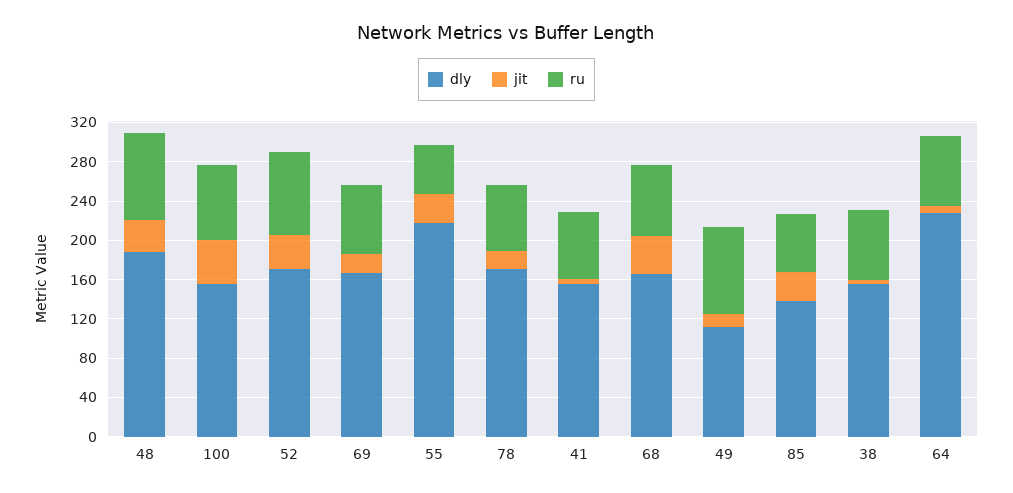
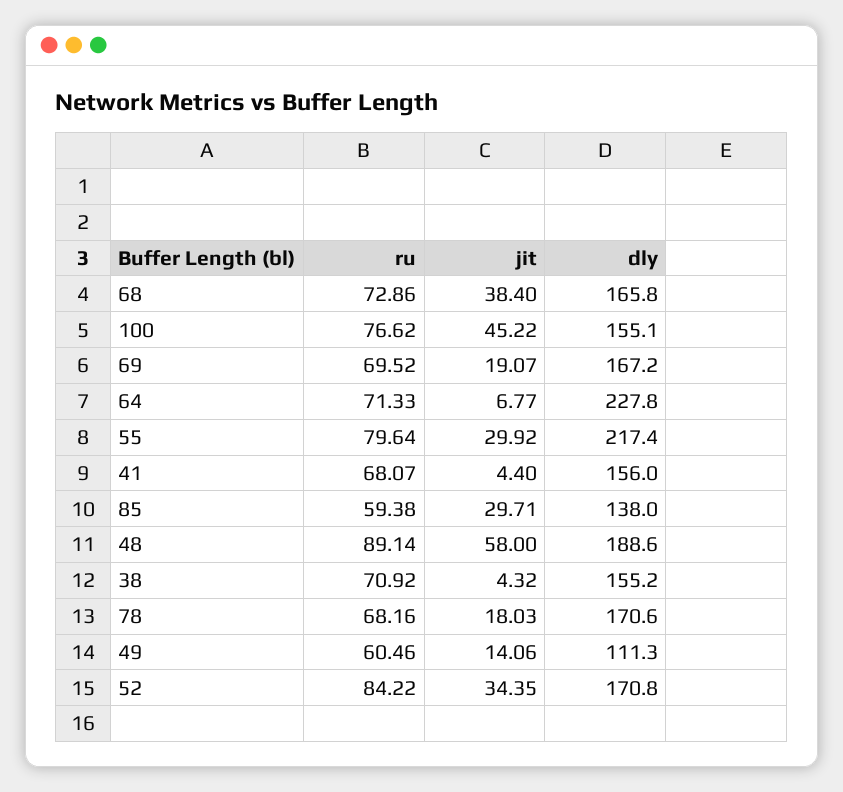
jit, 48: 30 -> 58
ru, 55: 50 -> 79.64
ru, 49: 90 -> 60.46

